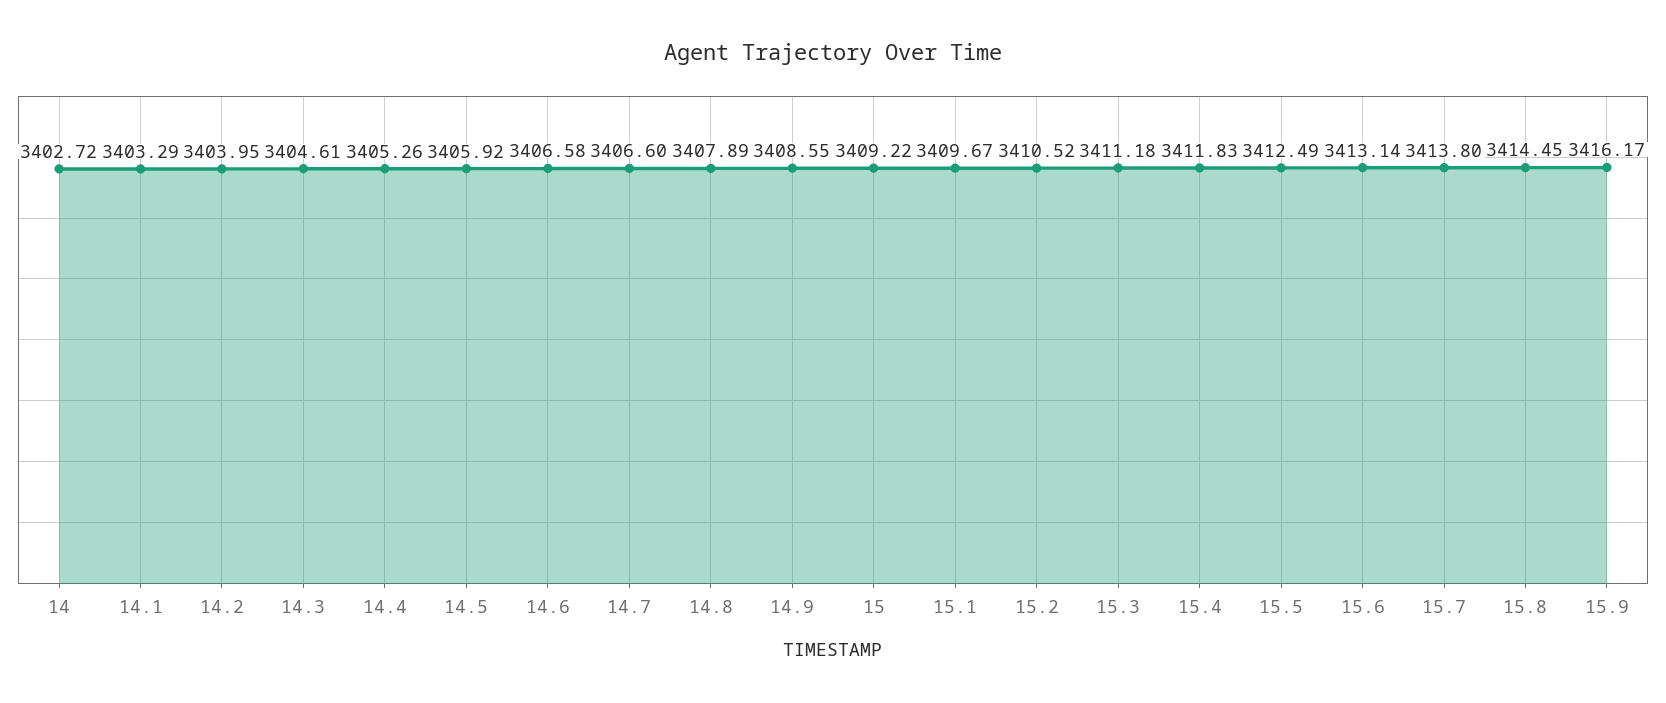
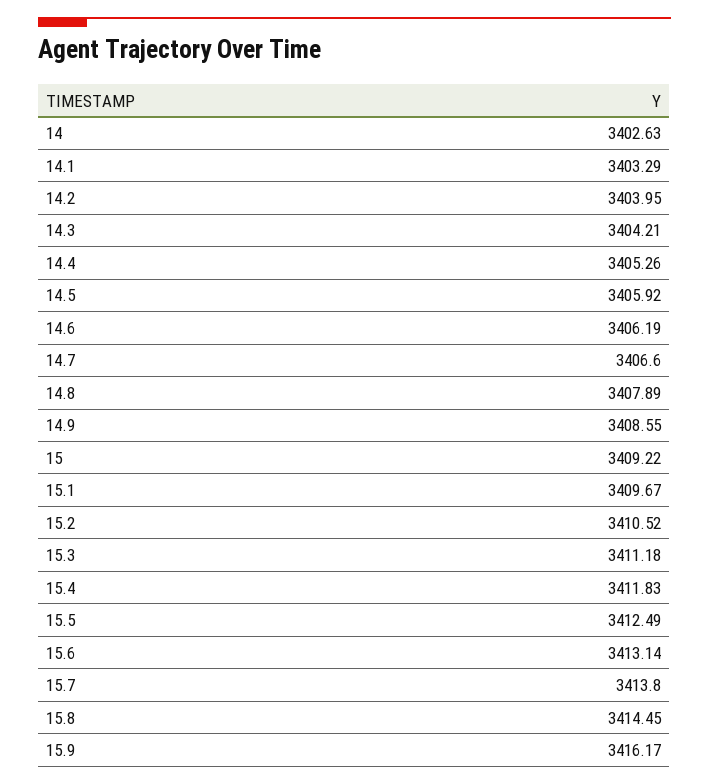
14: 3402.72 -> 3402.63
14.3: 3404.61 -> 3404.21
14.6: 3406.58 -> 3406.19

